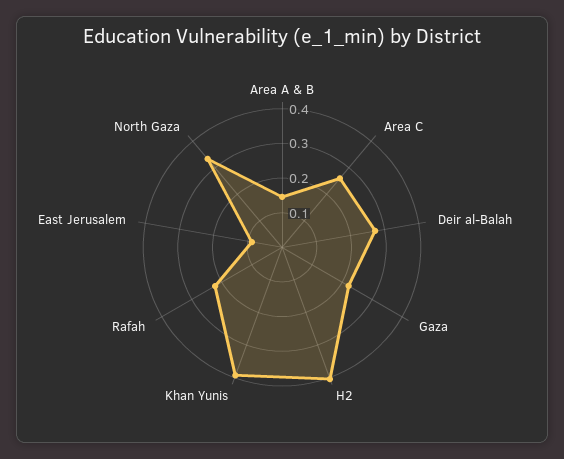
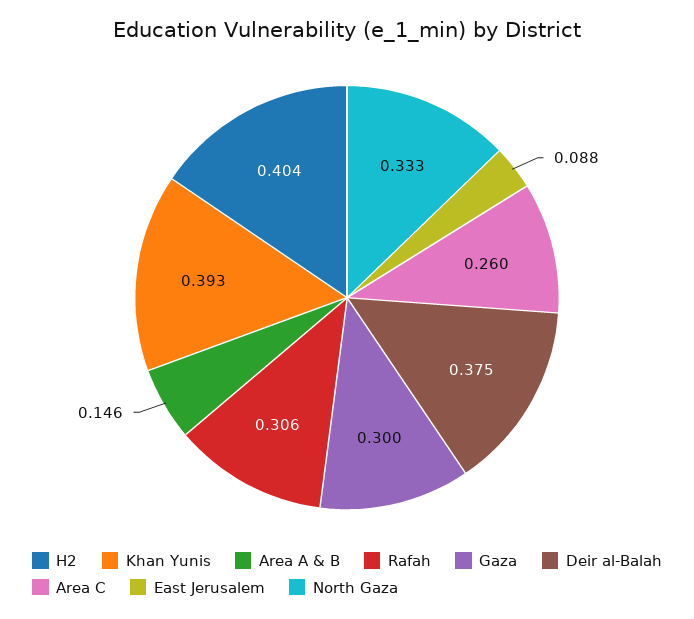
Deir al-Balah: 0.275 -> 0.375
Gaza: 0.225 -> 0.3
Rafah: 0.225 -> 0.306

